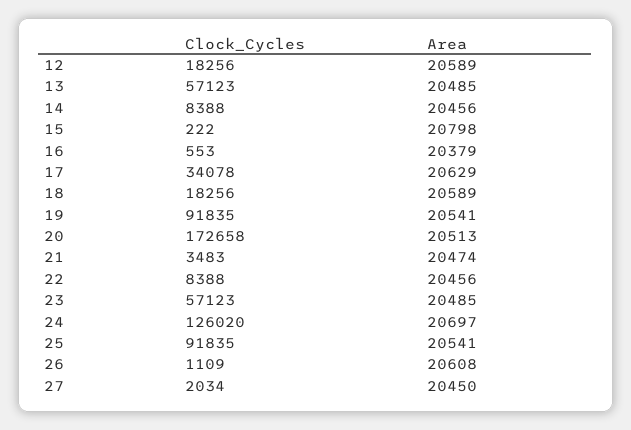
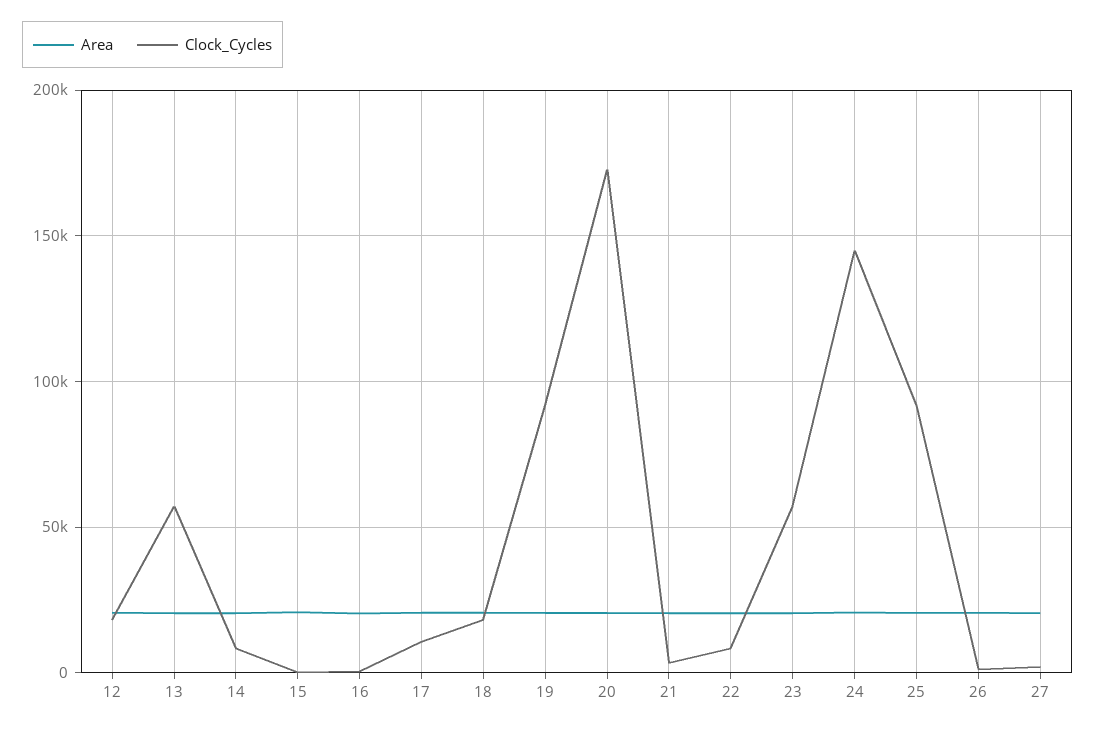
Clock_Cycles, 17: 34078 -> 10000
Clock_Cycles, 24: 126020 -> 145000

